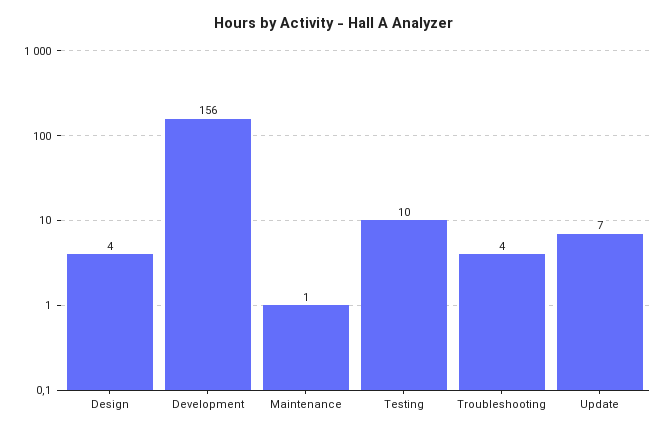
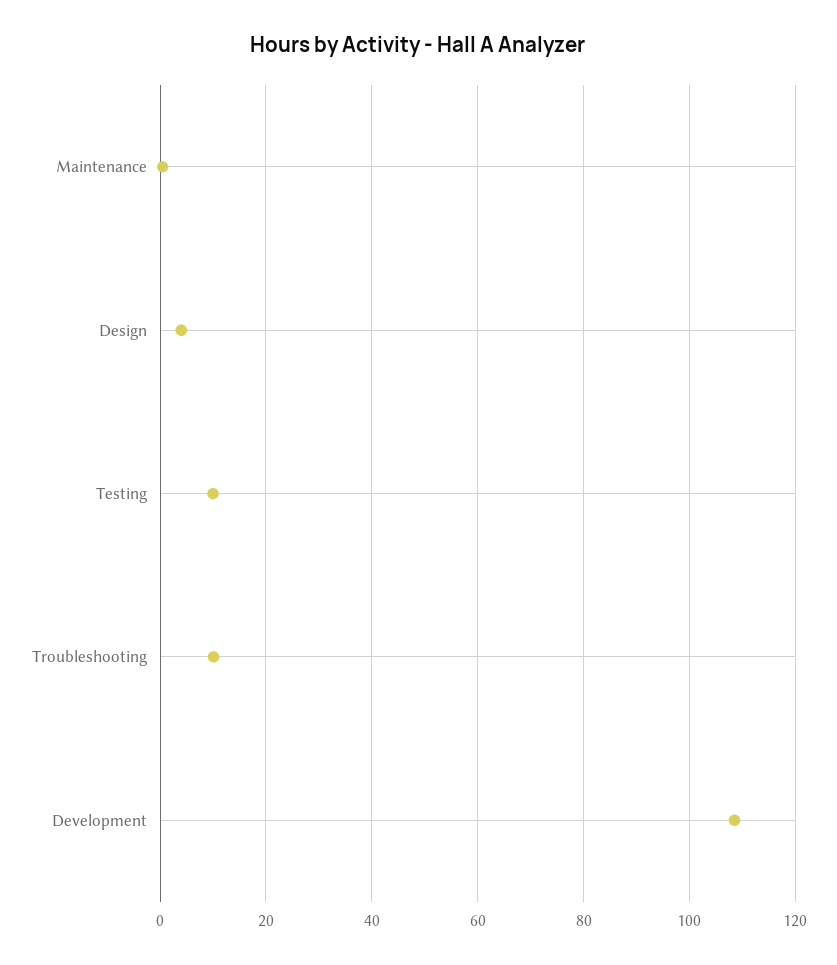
Development: 156 -> 108
Troubleshooting: 4 -> 10
Update: 7 -> none

